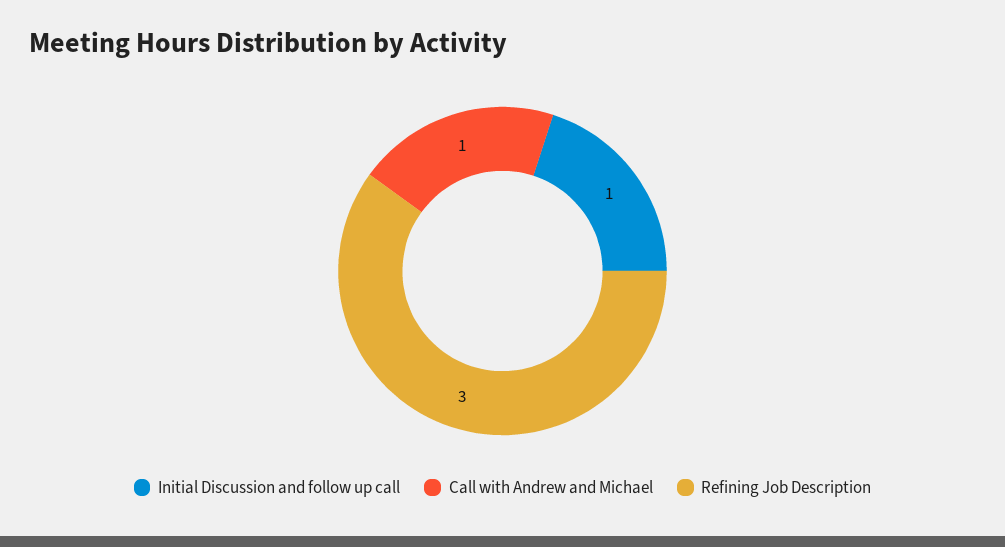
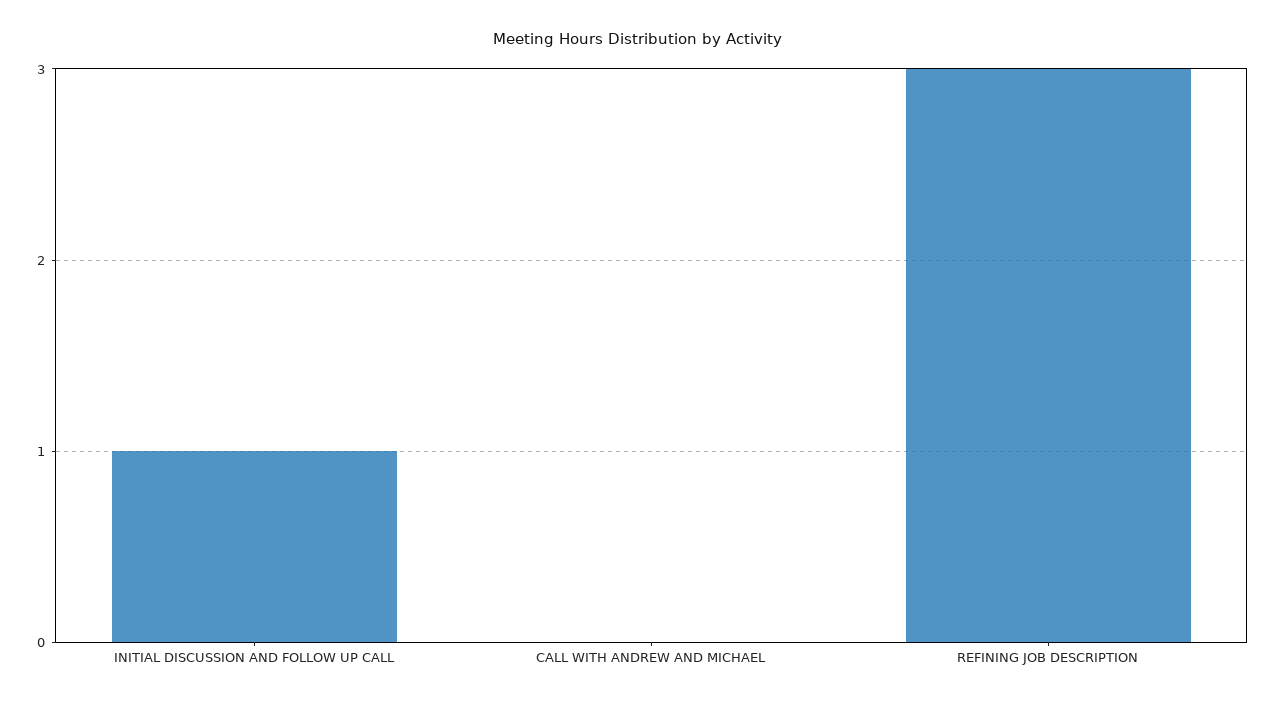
Call with Andrew and Michael: 1 -> 0

